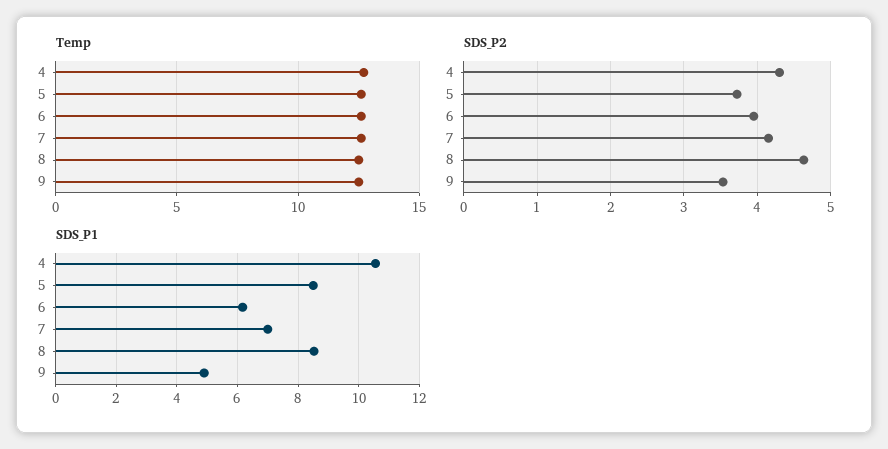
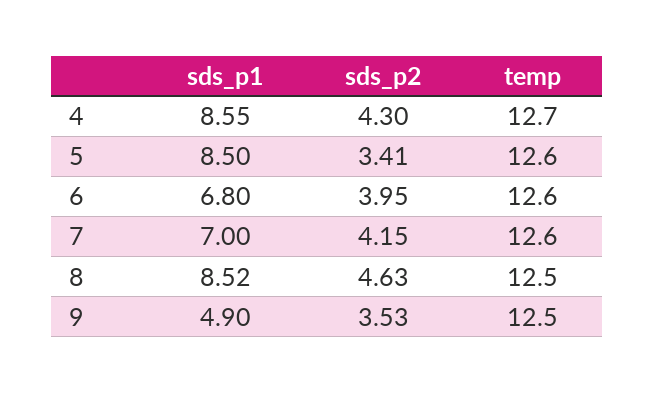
SDS_P2, 5: 3.7 -> 3.41
SDS_P1, 4: 10.6 -> 8.55
SDS_P1, 6: 6.2 -> 6.8

